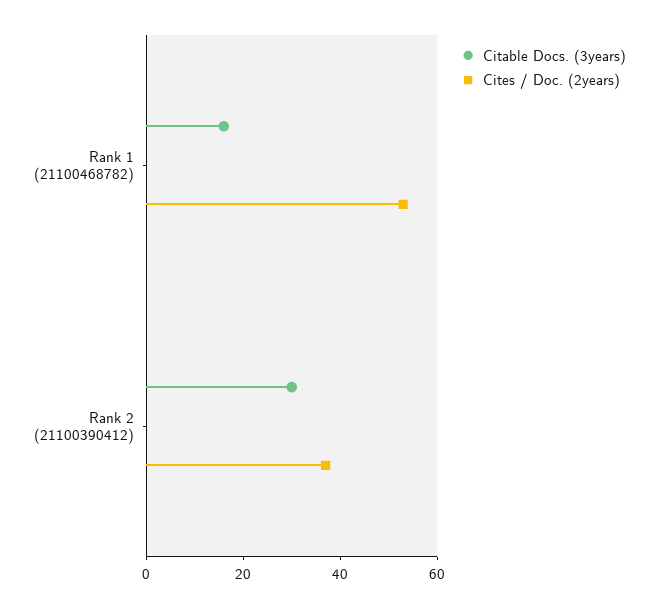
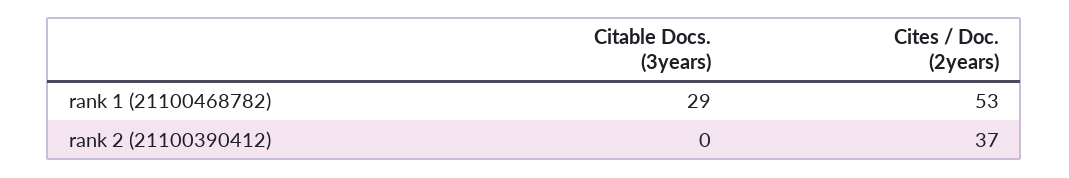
Citable Docs. (3years), Rank 1 (21100468782): 15 -> 29
Citable Docs. (3years), Rank 2 (21100390412): 30 -> 0

